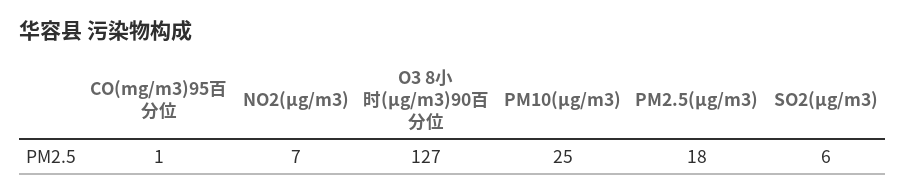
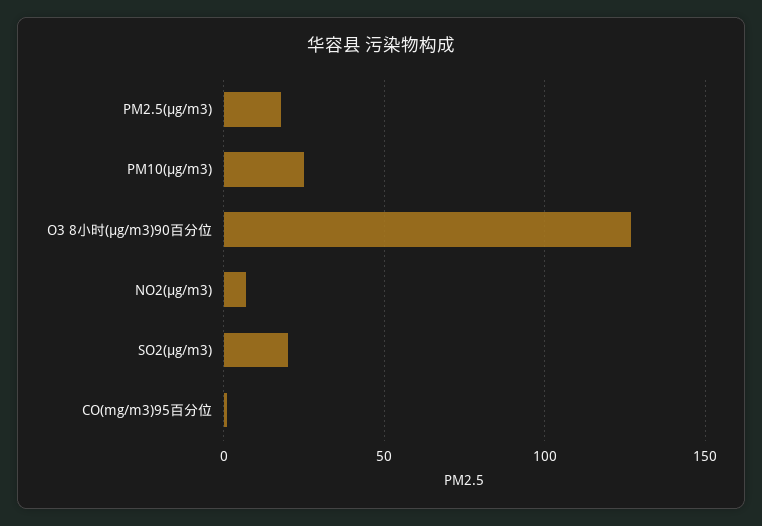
SO2(μg/m3): 6 -> 20

